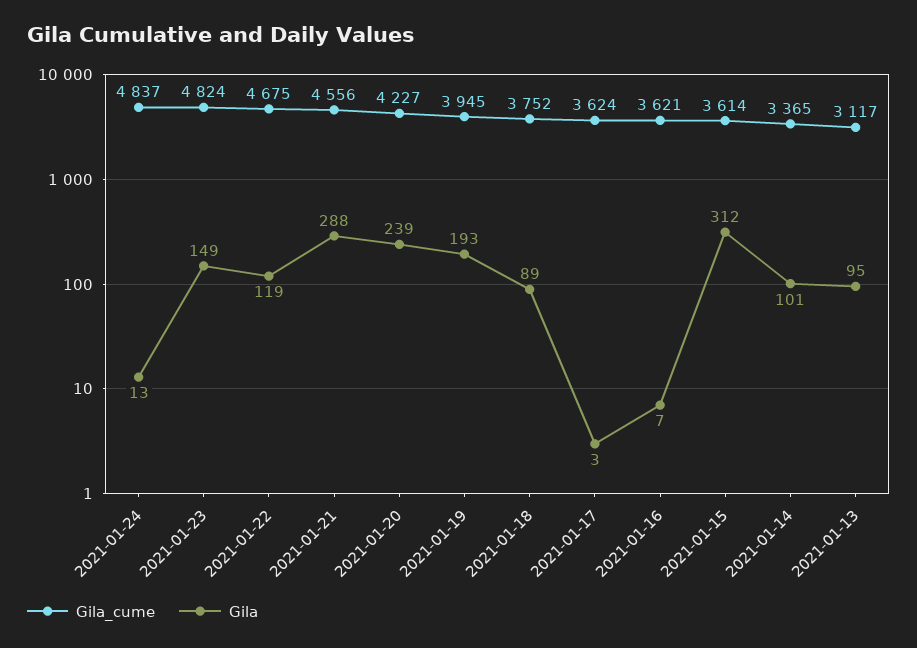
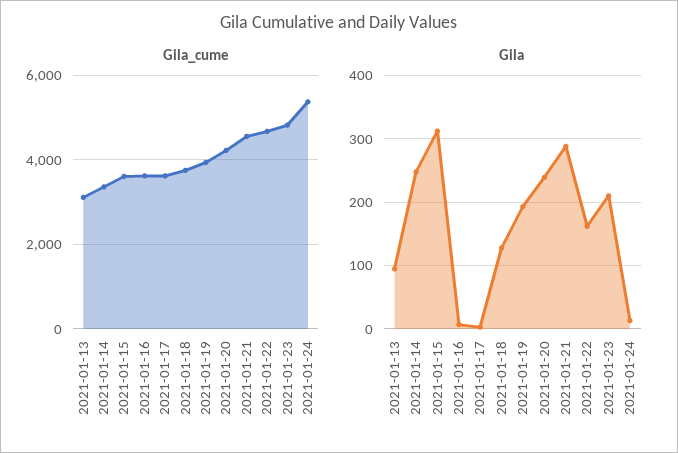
Gila_cume, 2021-01-24: 4837 -> 5400
Gila, 2021-01-23: 149 -> 210
Gila, 2021-01-22: 119 -> 160
Gila, 2021-01-18: 89 -> 130
Gila, 2021-01-14: 101 -> 250

